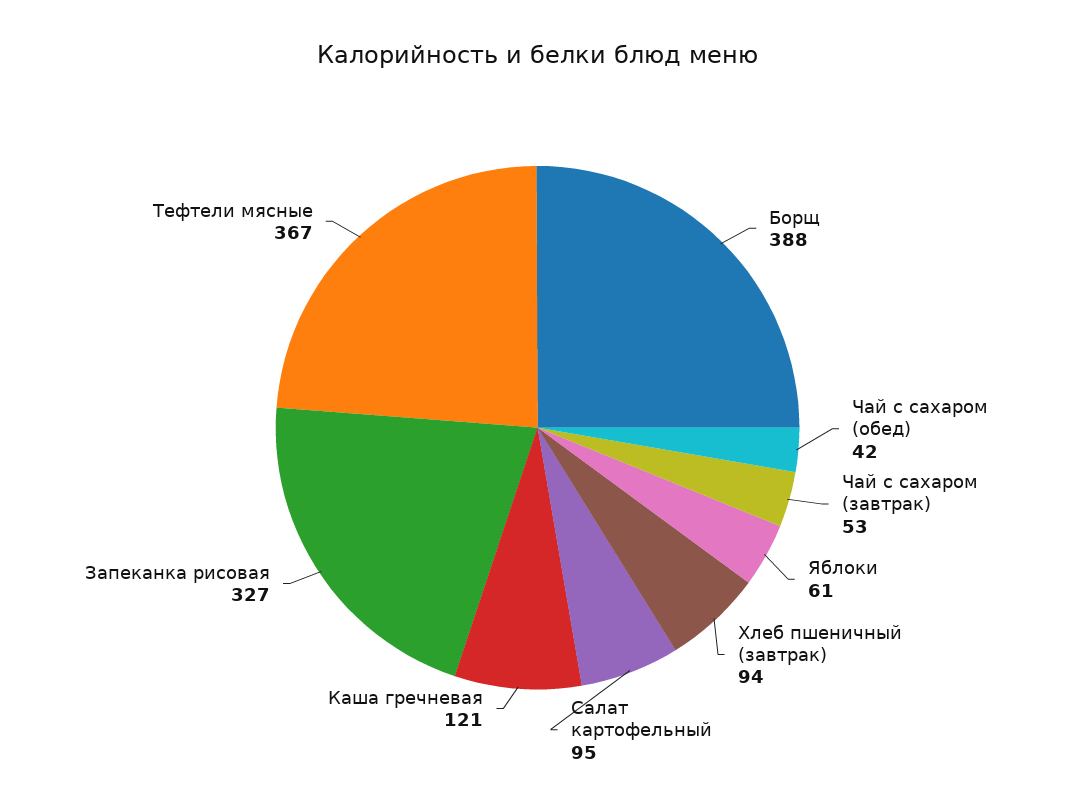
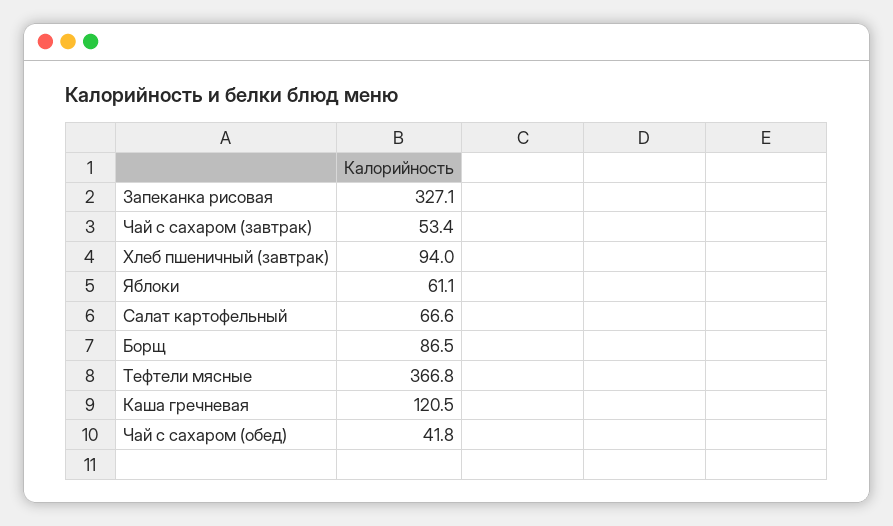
Борщ: 388 -> 86.5
Салат картофельный: 95 -> 66.6

